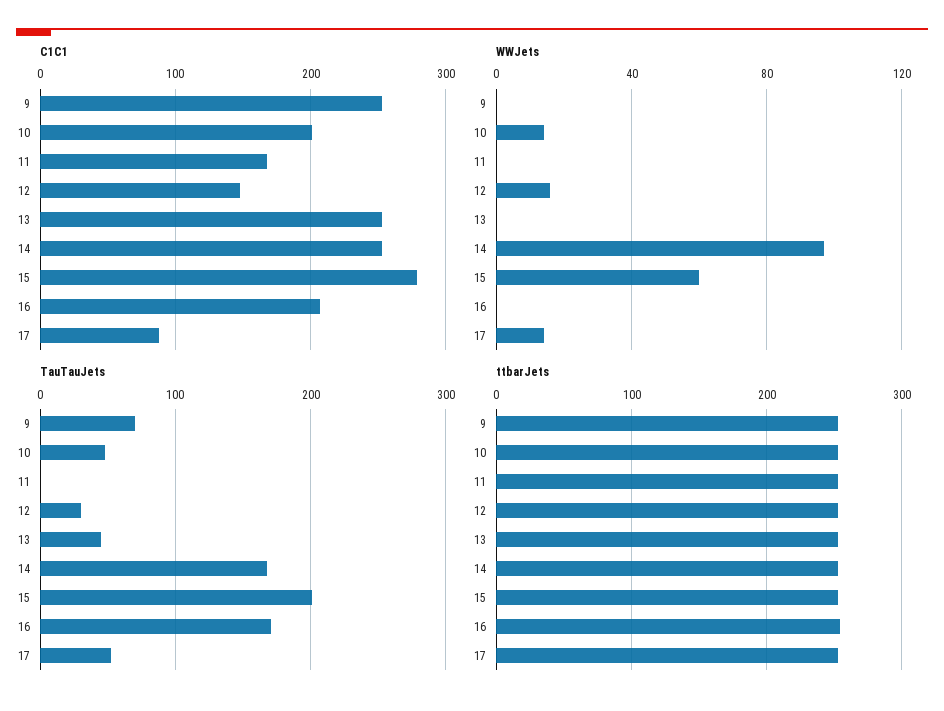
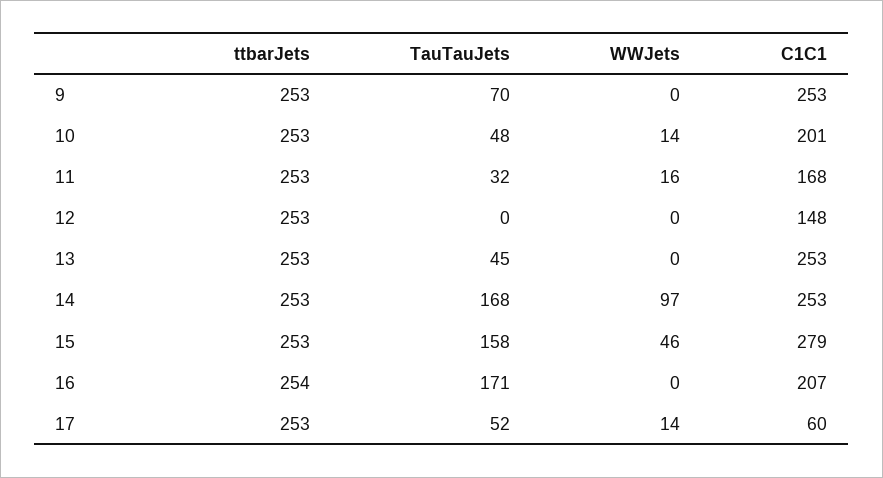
C1C1, 17: 90 -> 60
WWJets, 11: 0 -> 16
WWJets, 12: 15 -> 0
WWJets, 15: 60 -> 46
TauTauJets, 11: 0 -> 32
TauTauJets, 12: 30 -> 0
TauTauJets, 15: 200 -> 158

